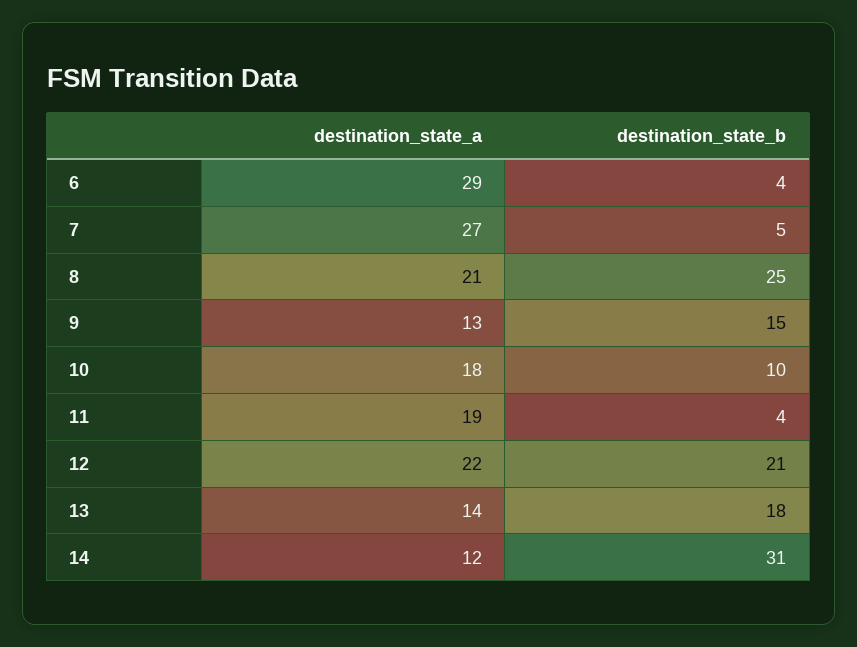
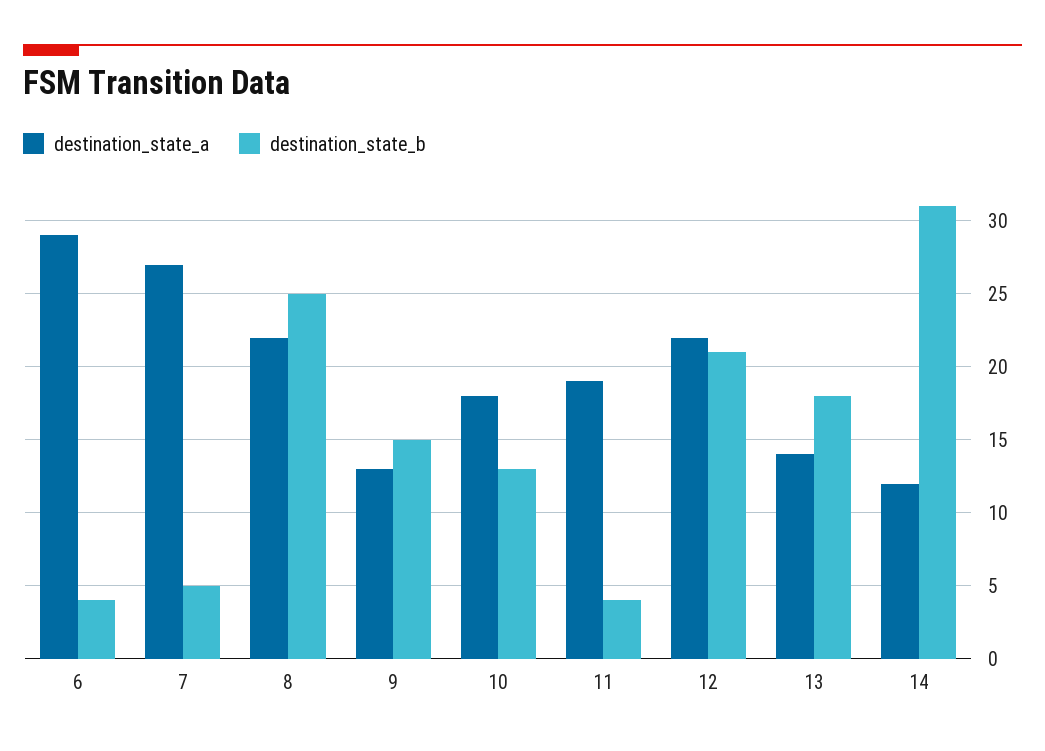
destination_state_a, 8: 21 -> 22
destination_state_b, 10: 10 -> 13

